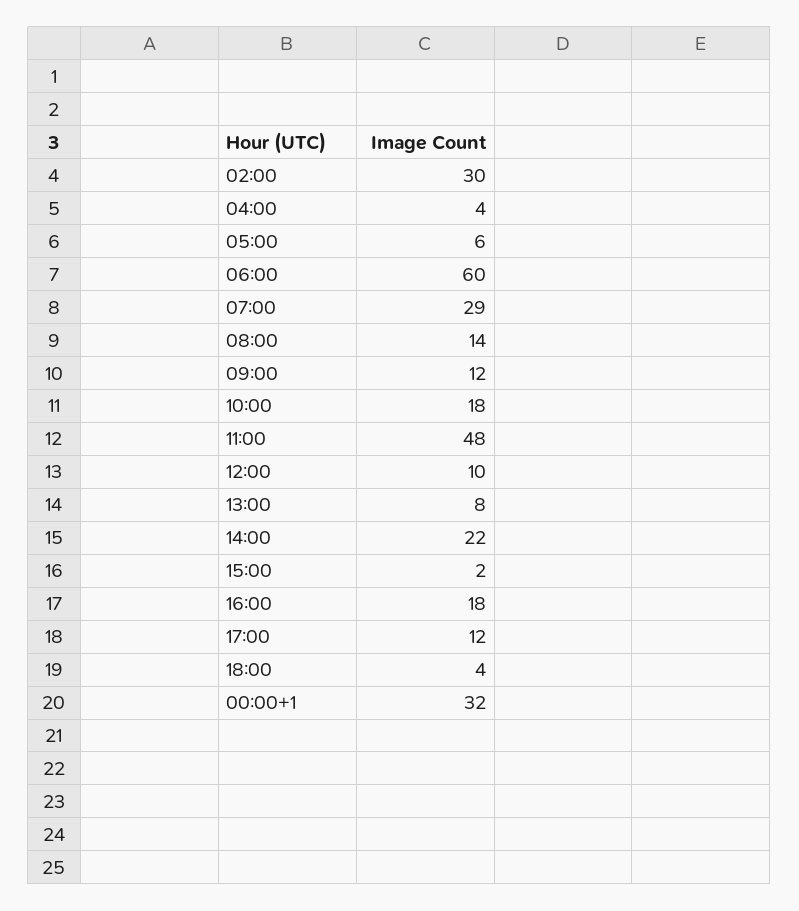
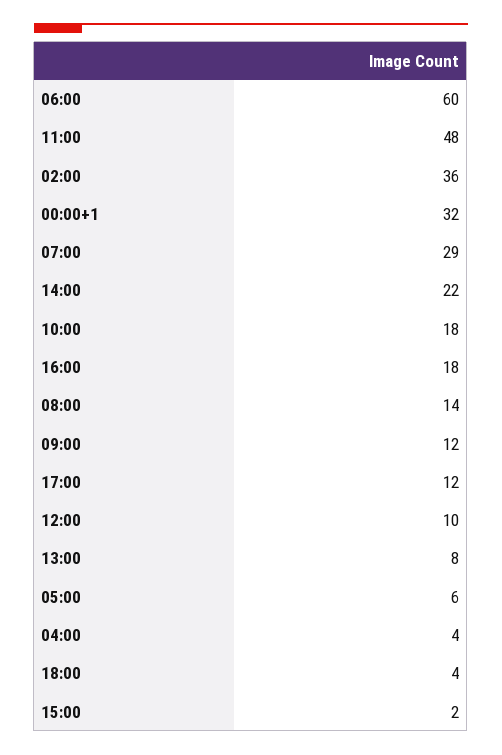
02:00: 30 -> 36

